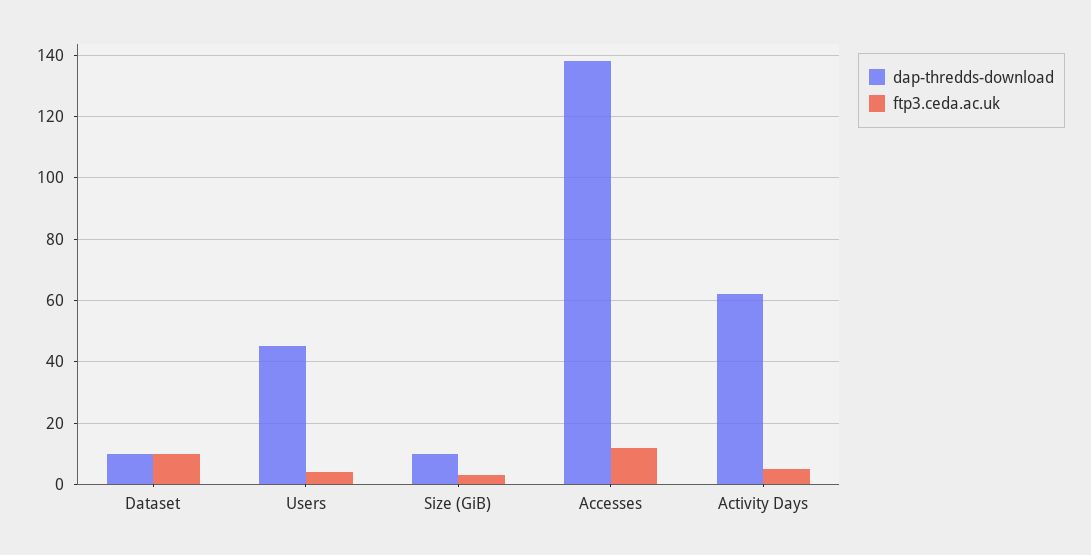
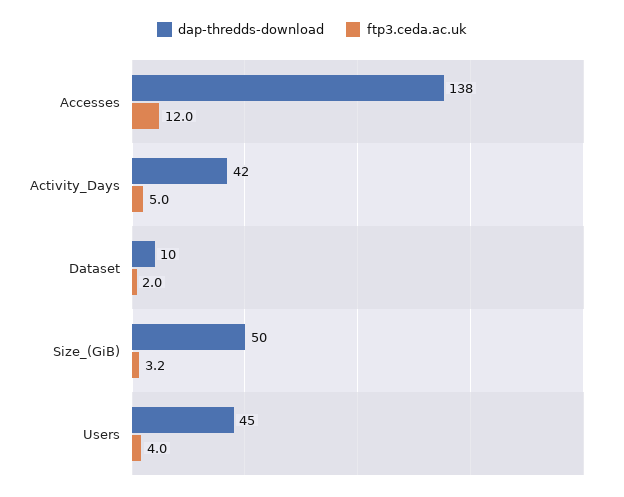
ftp3.ceda.ac.uk, Dataset: 10 -> 2
dap-thredds-download, Size (GiB): 10 -> 50
dap-thredds-download, Activity Days: 62 -> 42

